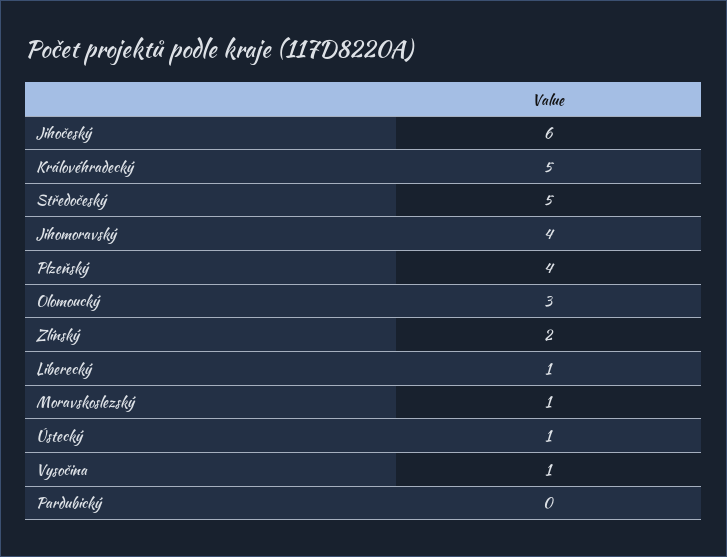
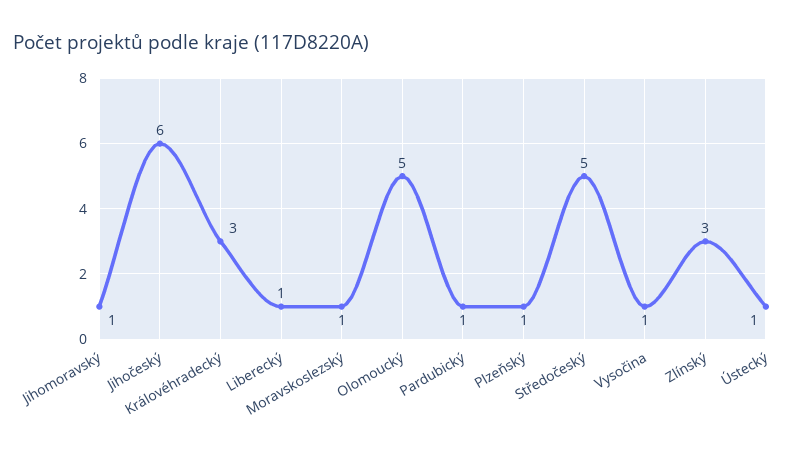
Královéhradecký: 5 -> 3
Jihomoravský: 4 -> 1
Plzeňský: 4 -> 1
Olomoucký: 3 -> 5
Zlínský: 2 -> 3
Pardubický: 0 -> 1

